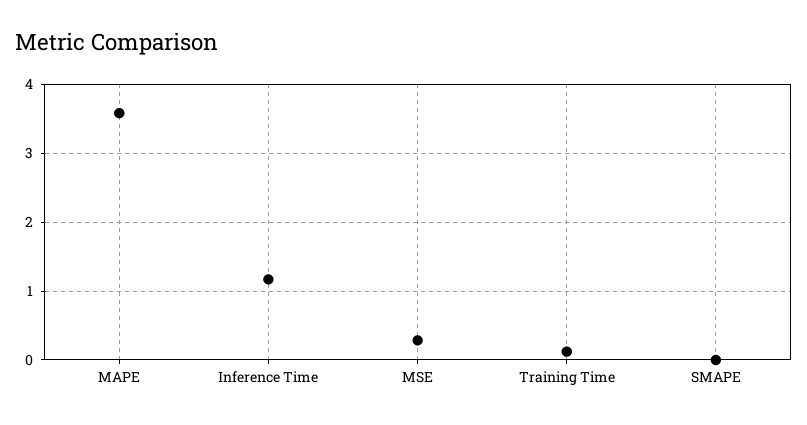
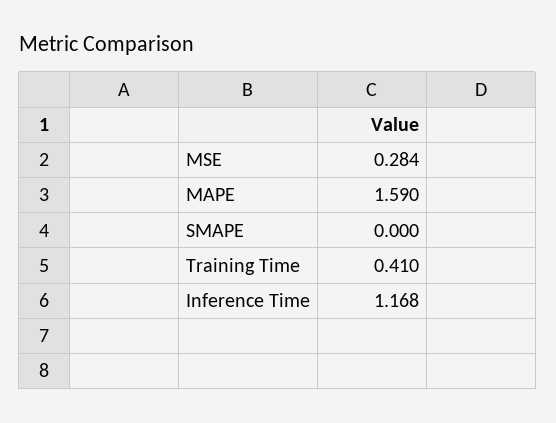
MAPE: 3.6 -> 1.59
Training Time: 0.1 -> 0.41

